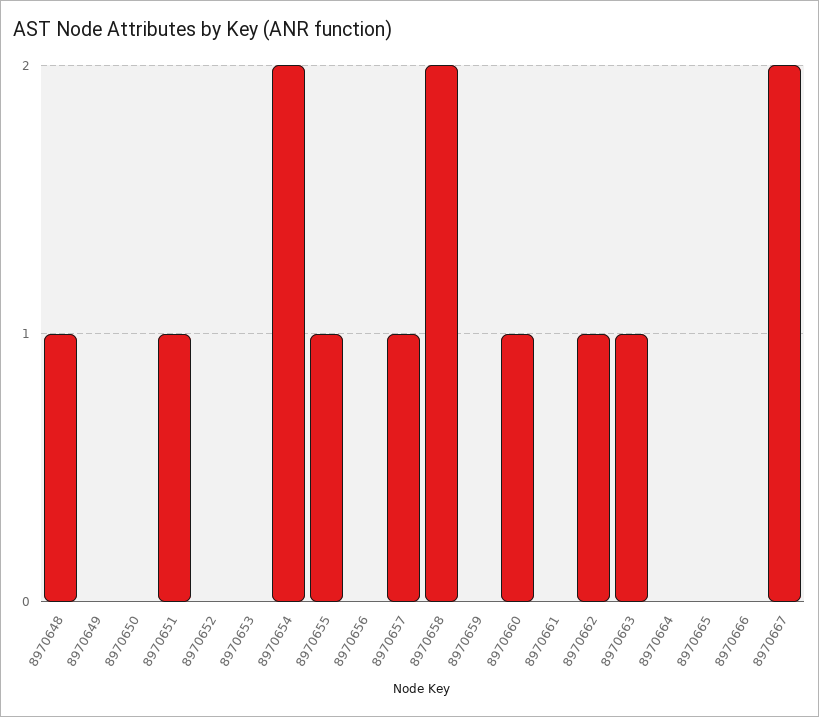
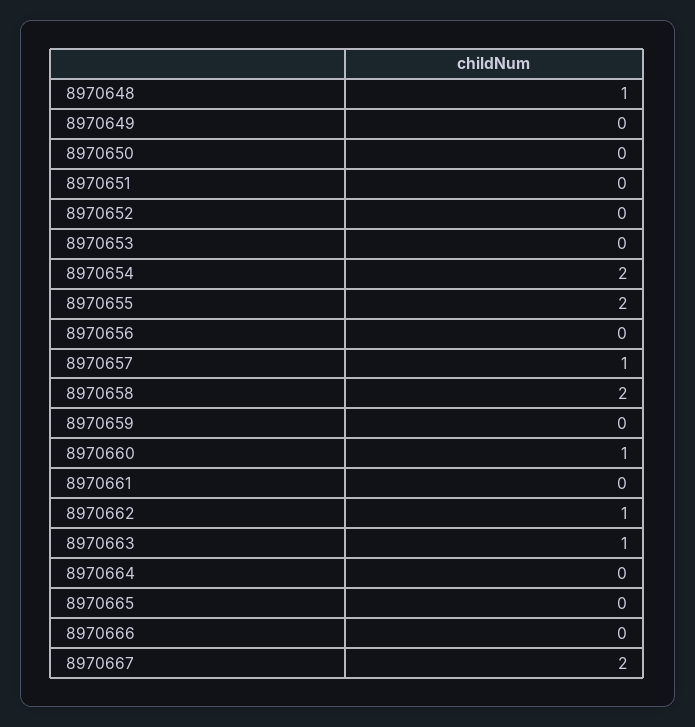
8970651: 1 -> 0
8970655: 1 -> 2

